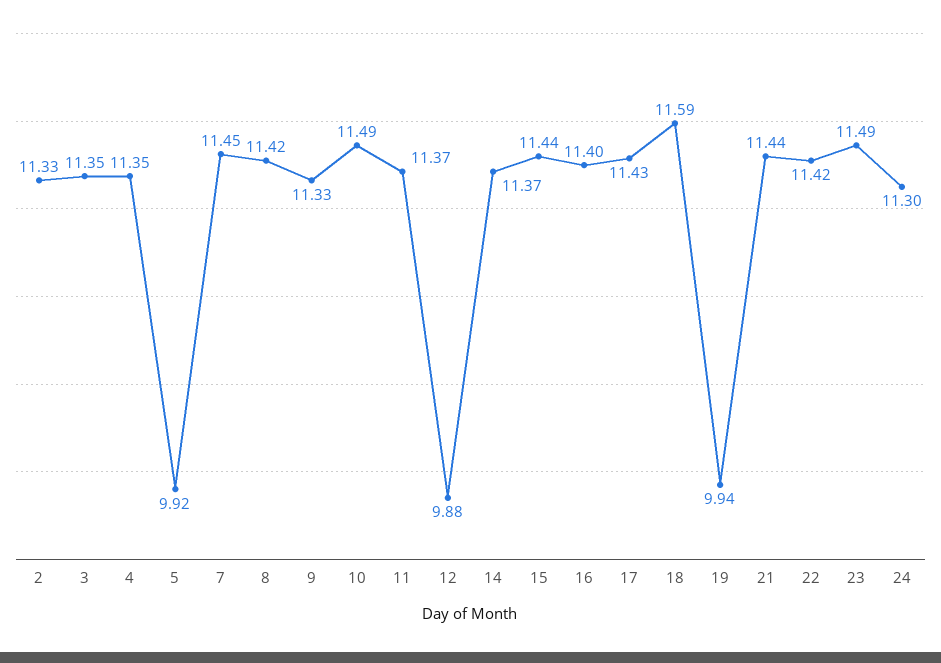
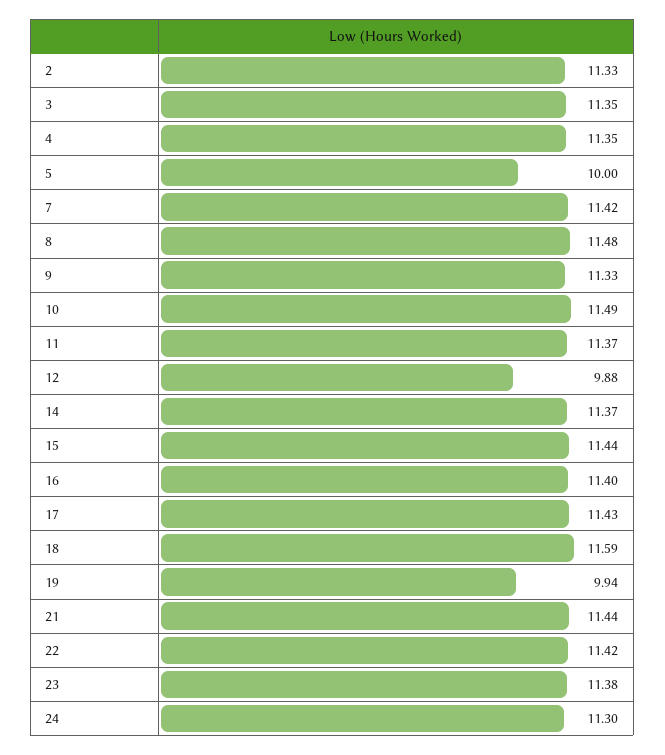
5: 9.92 -> 10
7: 11.45 -> 11.42
8: 11.42 -> 11.48
23: 11.49 -> 11.38

